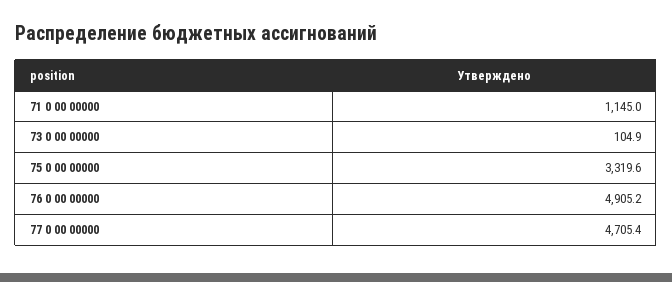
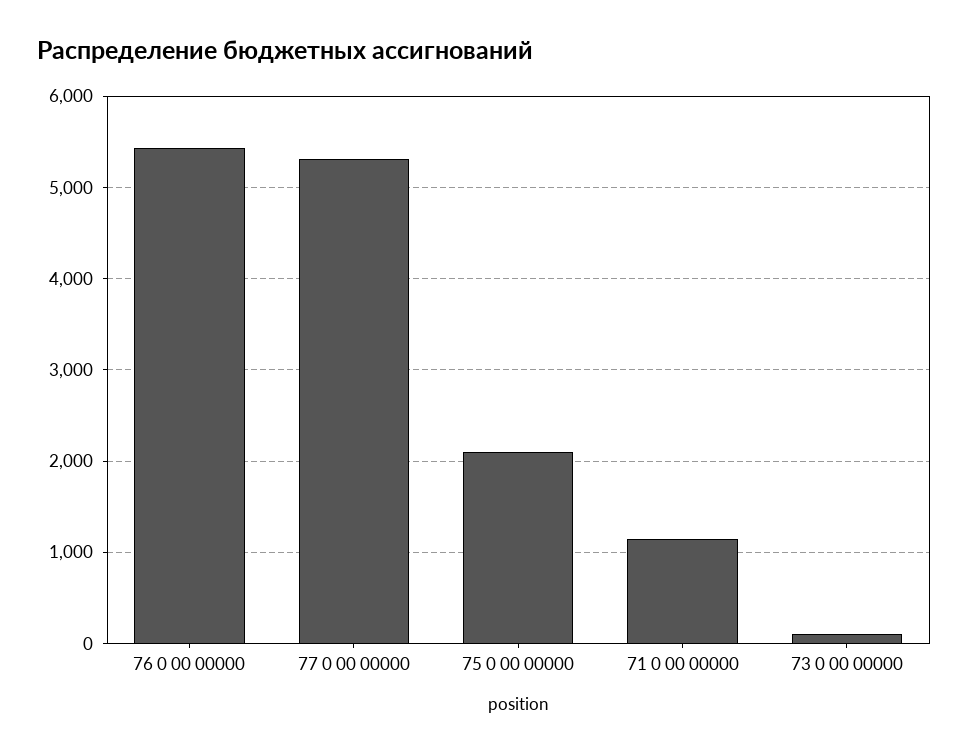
75 0 00 00000: 3319.6 -> 2100
76 0 00 00000: 4905.2 -> 5400
77 0 00 00000: 4705.4 -> 5300

